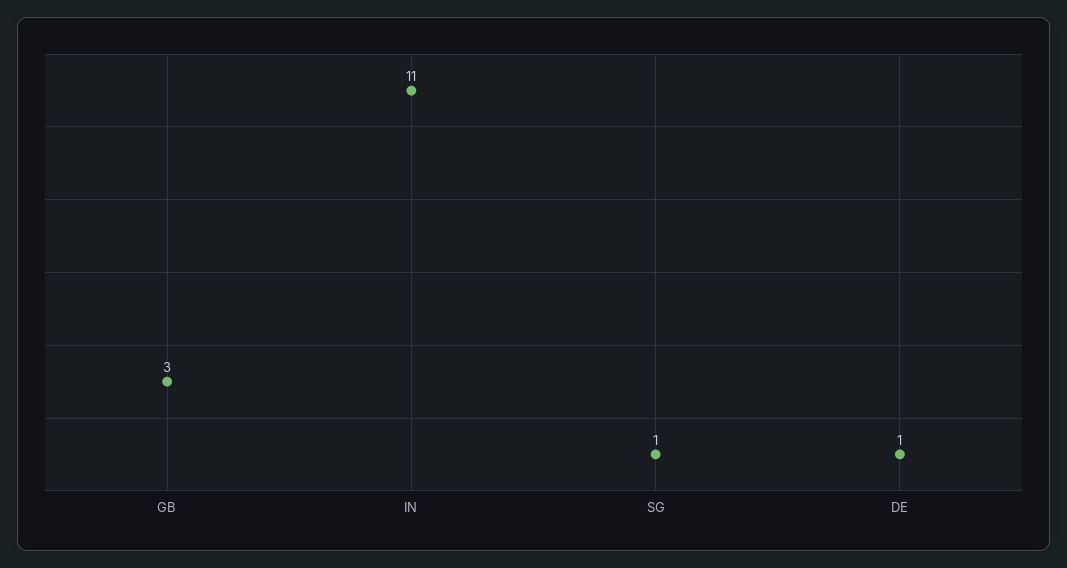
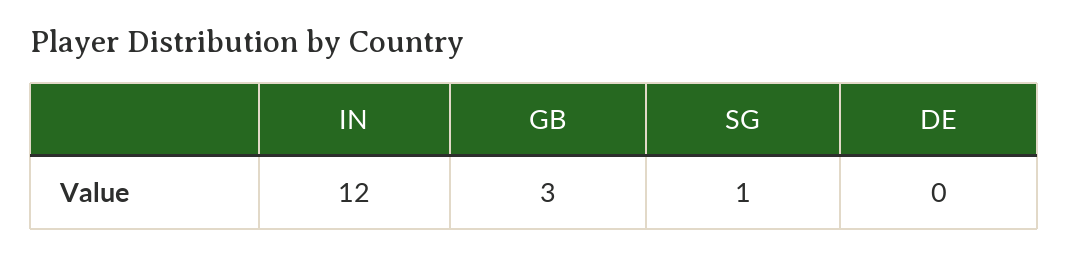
IN: 11 -> 12
DE: 1 -> 0

